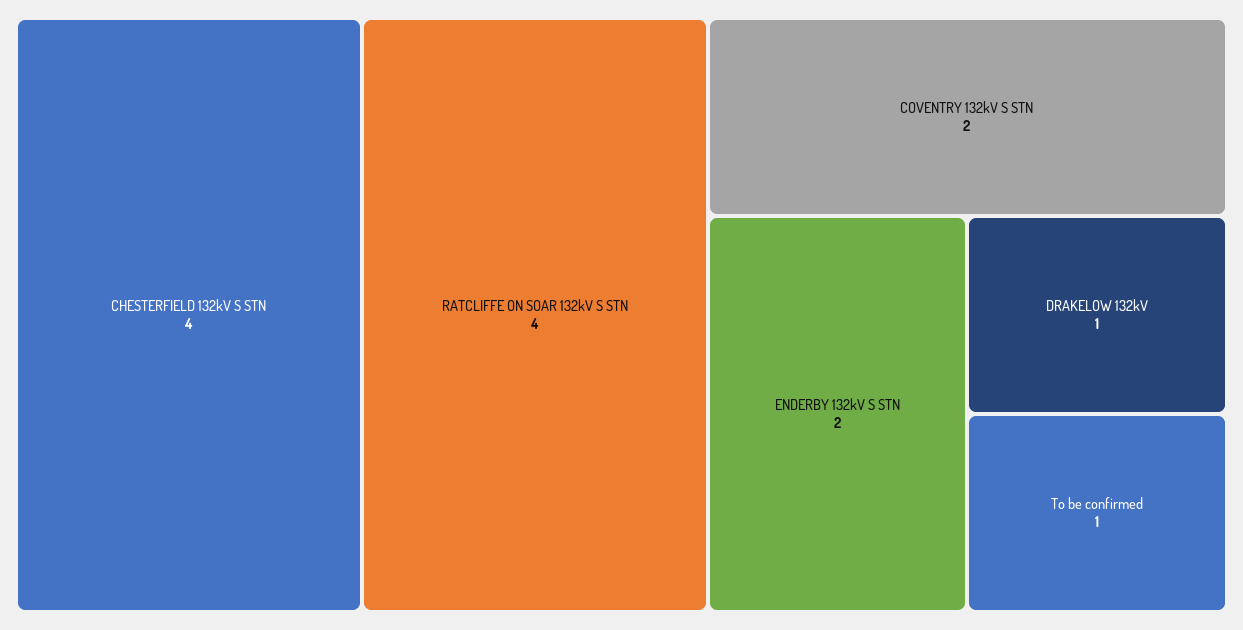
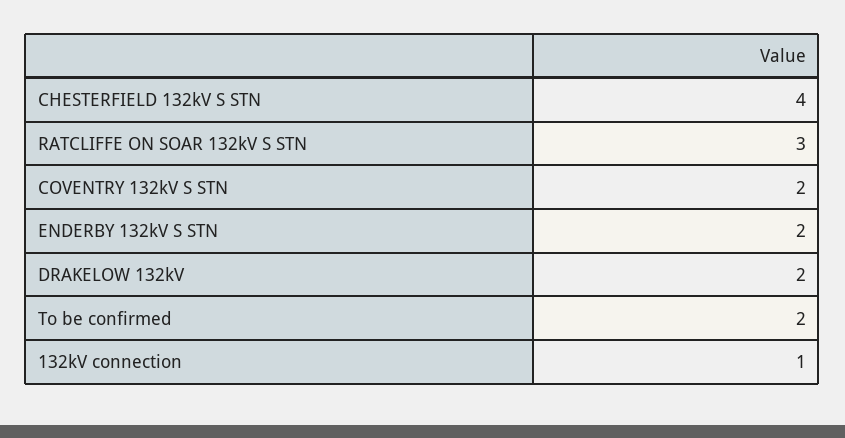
RATCLIFFE ON SOAR 132kV S STN: 4 -> 3
DRAKELOW 132kV: 1 -> 2
To be confirmed: 1 -> 2
132kV connection: none -> 1

